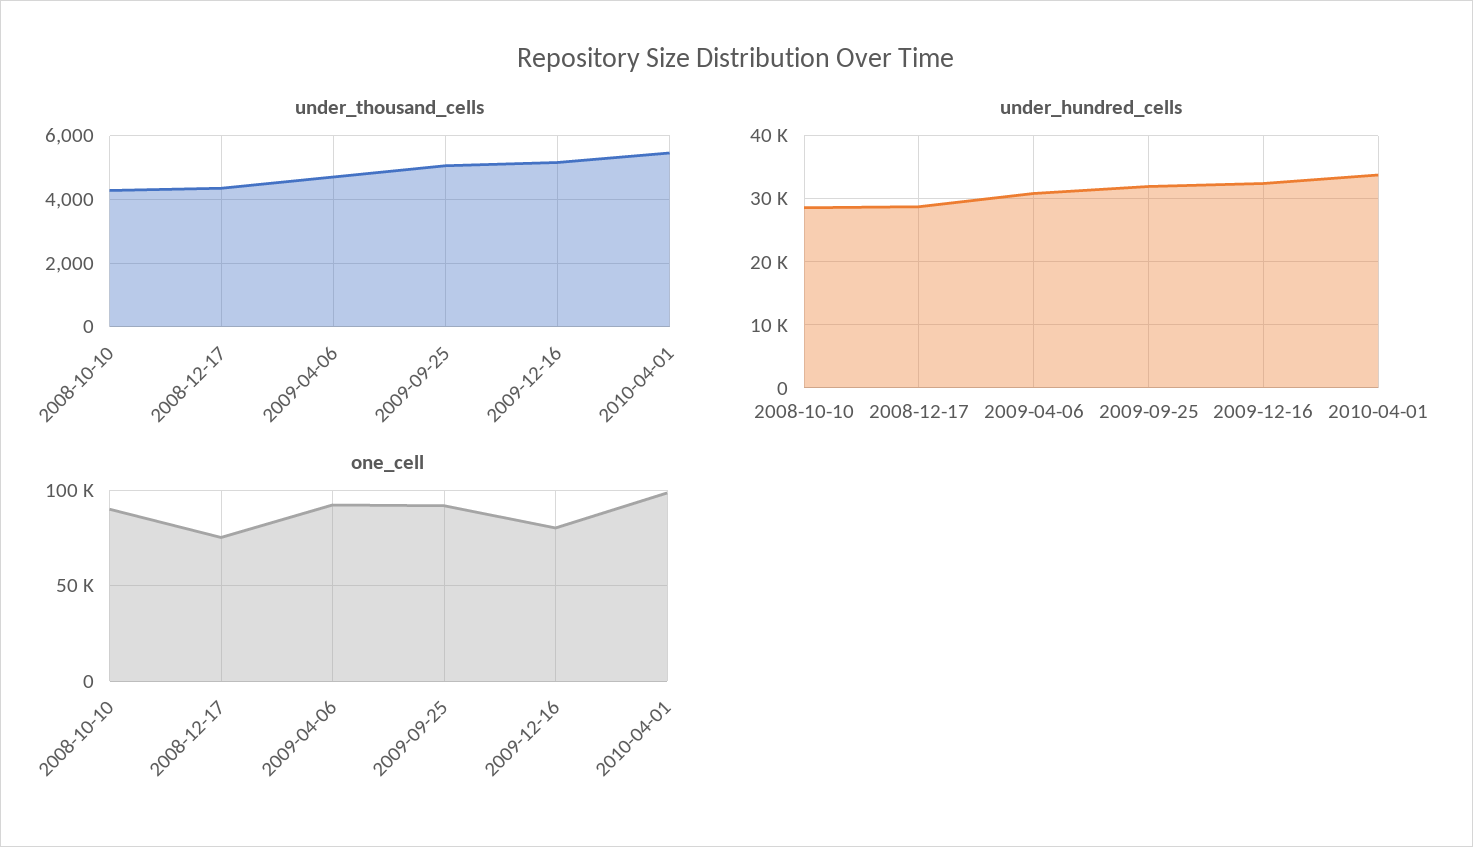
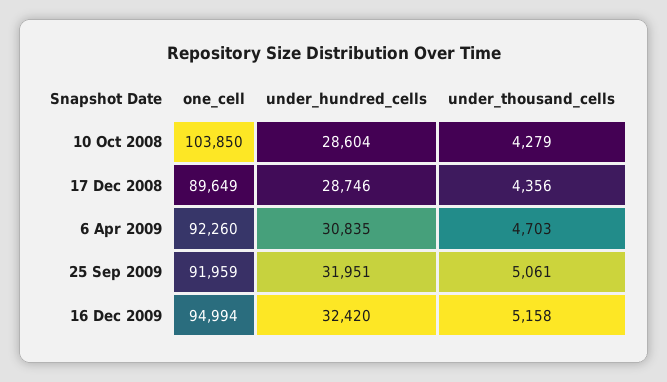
under_thousand_cells, 2010-04-01: 5400 -> none
under_hundred_cells, 2010-04-01: 34000 -> none
one_cell, 2008-10-10: 90000 -> 103850
one_cell, 2008-12-17: 75000 -> 89649
one_cell, 2009-12-16: 80000 -> 94994
one_cell, 2010-04-01: 100000 -> none

